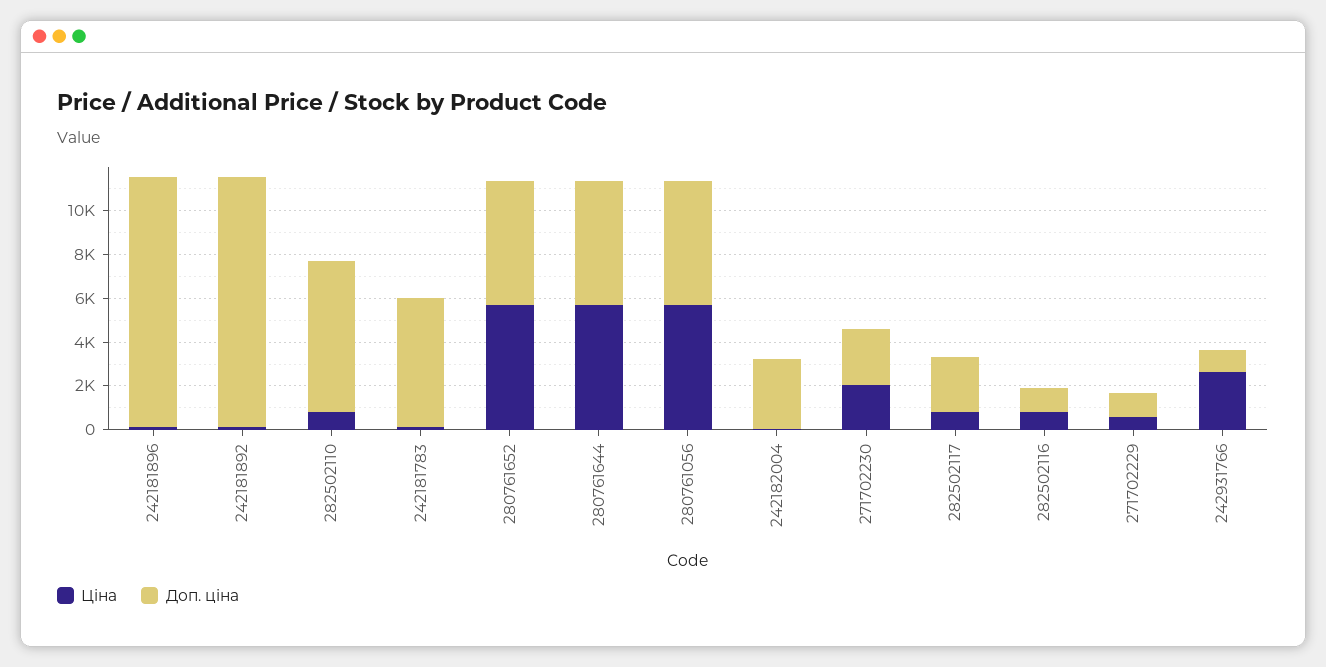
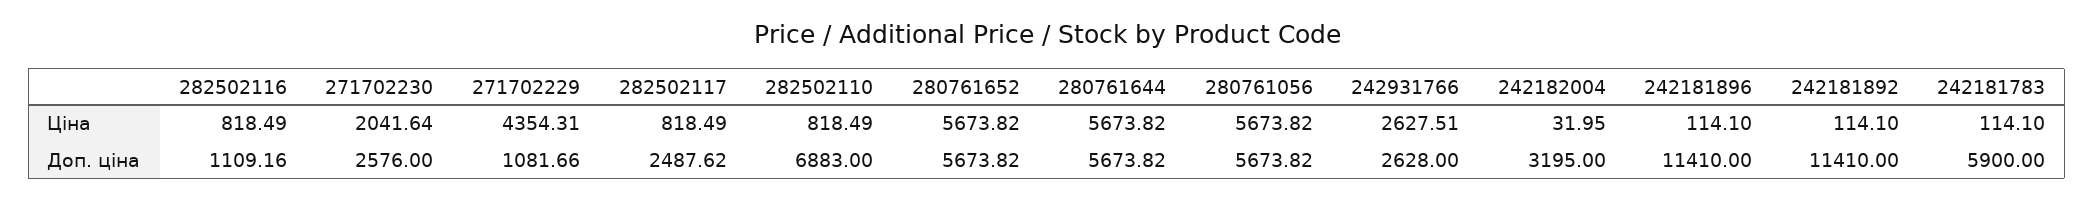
Ціна, 271702229: 500 -> 4354.31
Доп. ціна, 242931766: 1000 -> 2628

